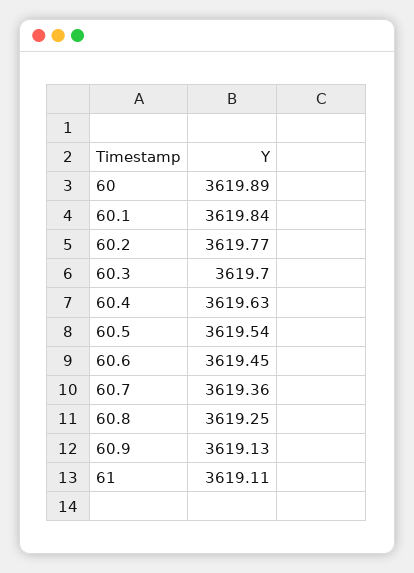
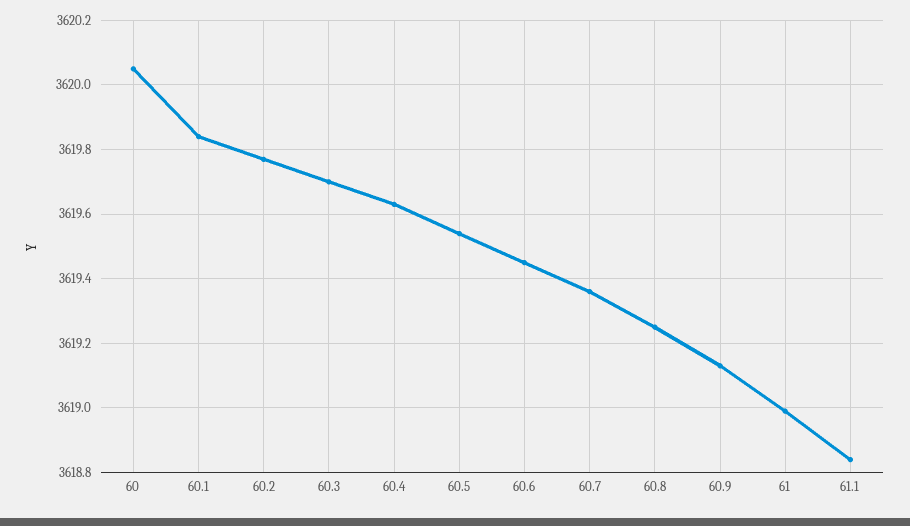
60: 3619.89 -> 3620.05
61: 3619.11 -> 3619
61.1: none -> 3618.85

